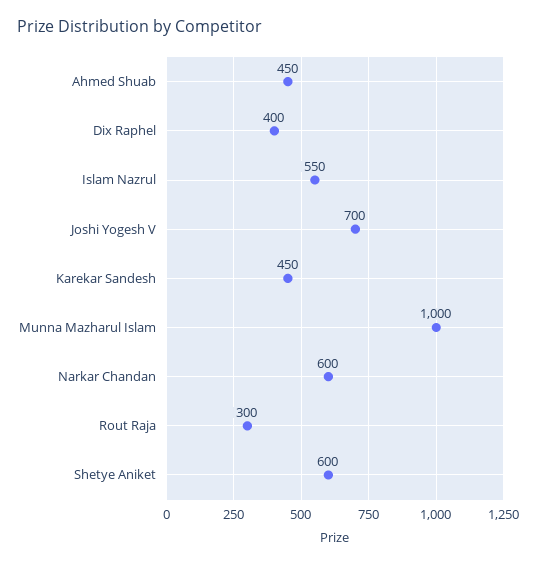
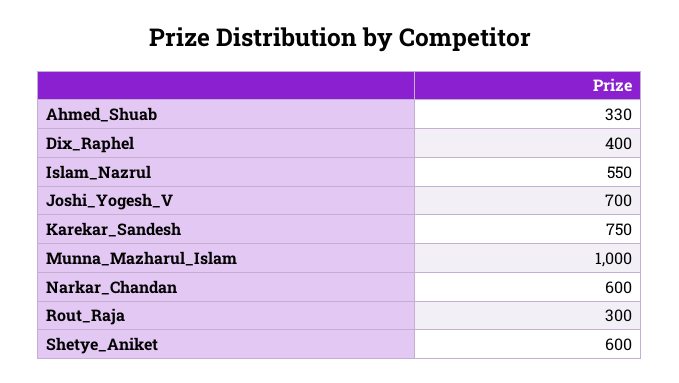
Ahmed Shuab: 450 -> 330
Karekar Sandesh: 450 -> 750

